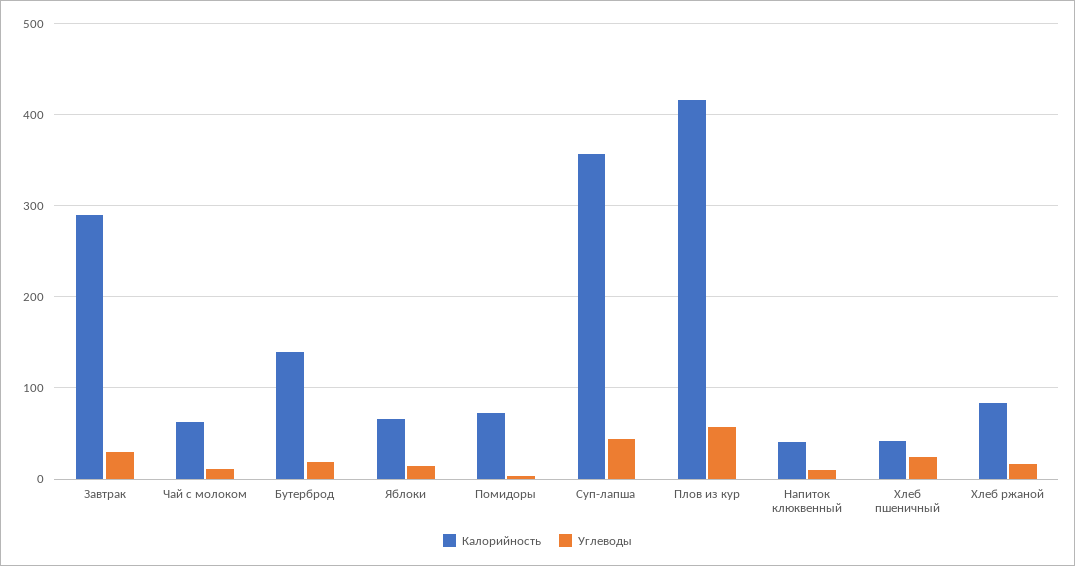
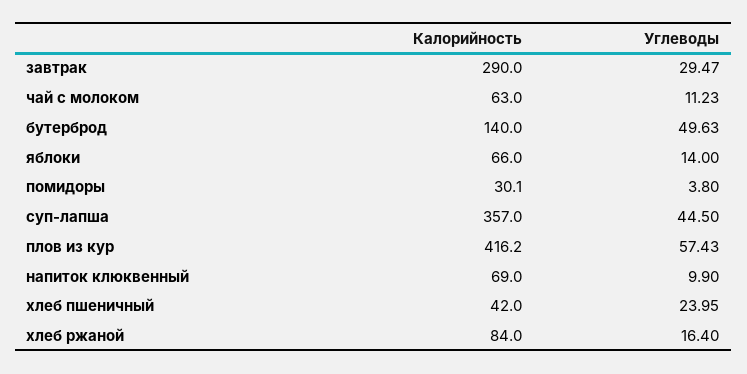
Углеводы, Бутерброд: 20 -> 49.63
Калорийность, Помидоры: 70 -> 30.1
Калорийность, Напиток клюквенный: 40 -> 69

